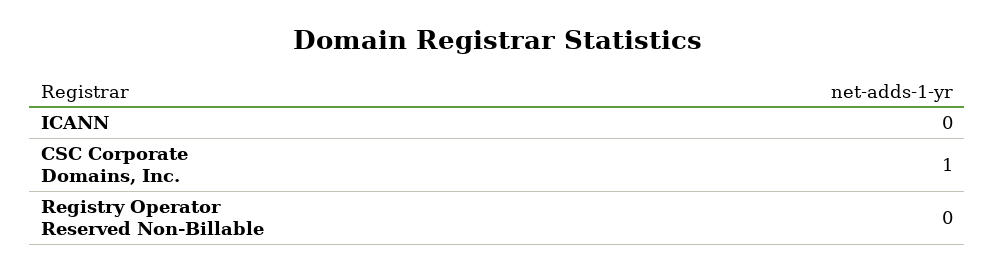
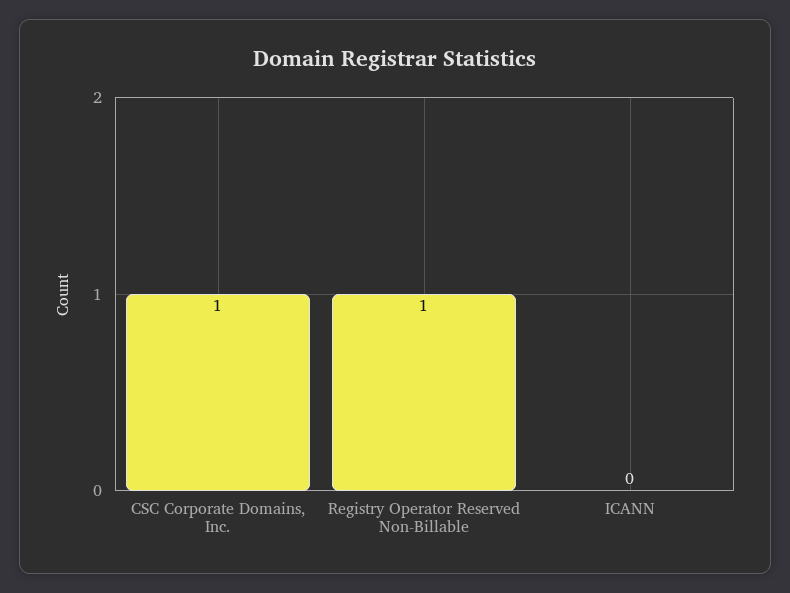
Registry Operator Reserved Non-Billable: 0 -> 1

